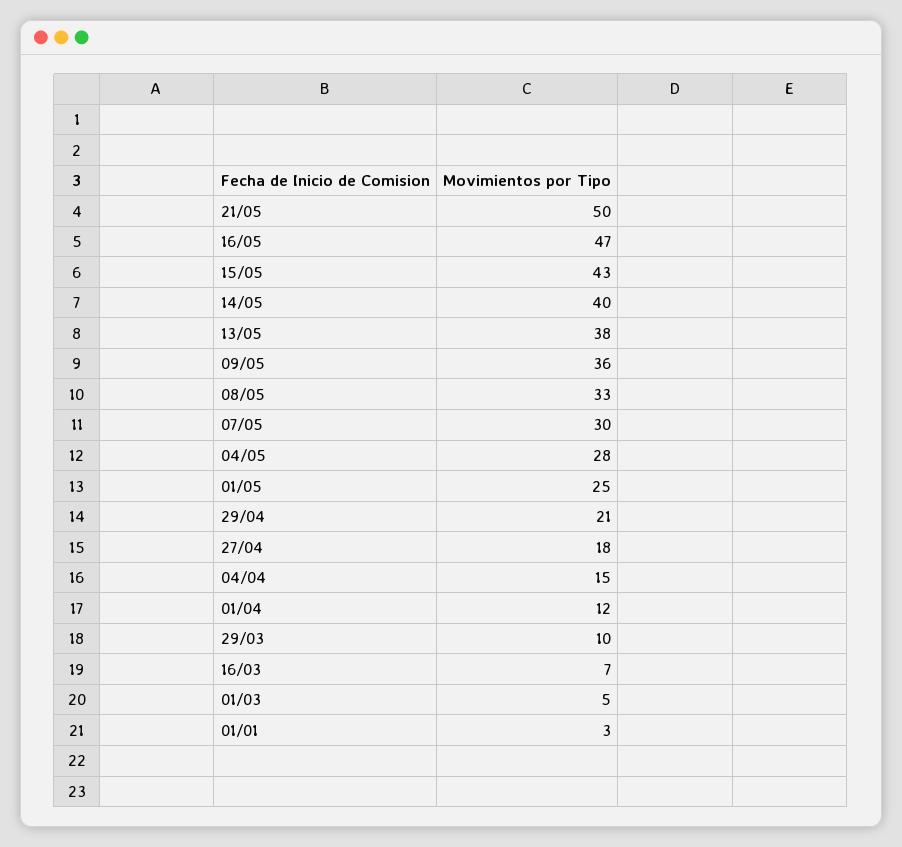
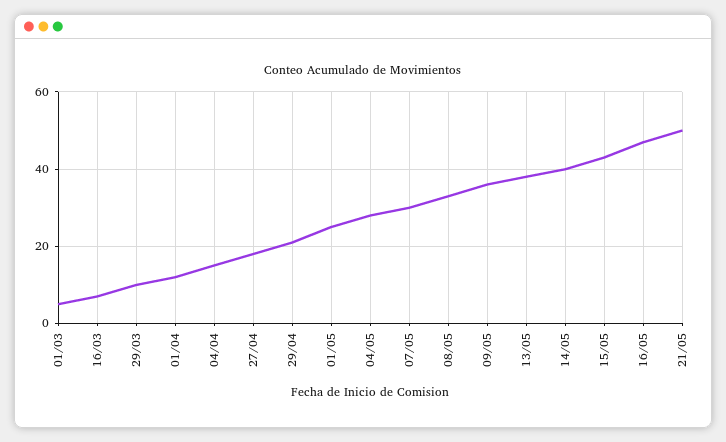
01/01: 3 -> none

